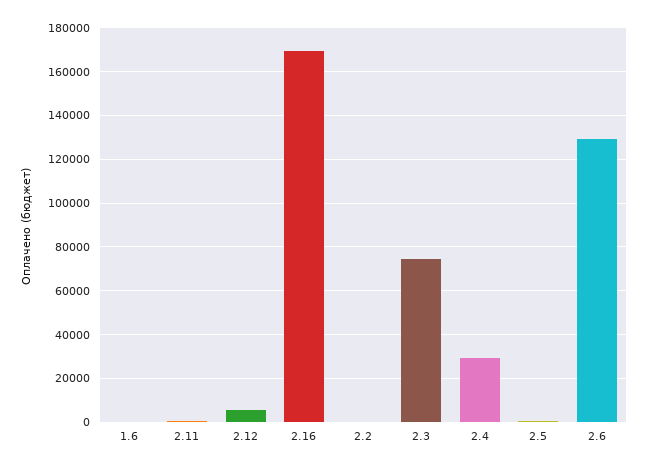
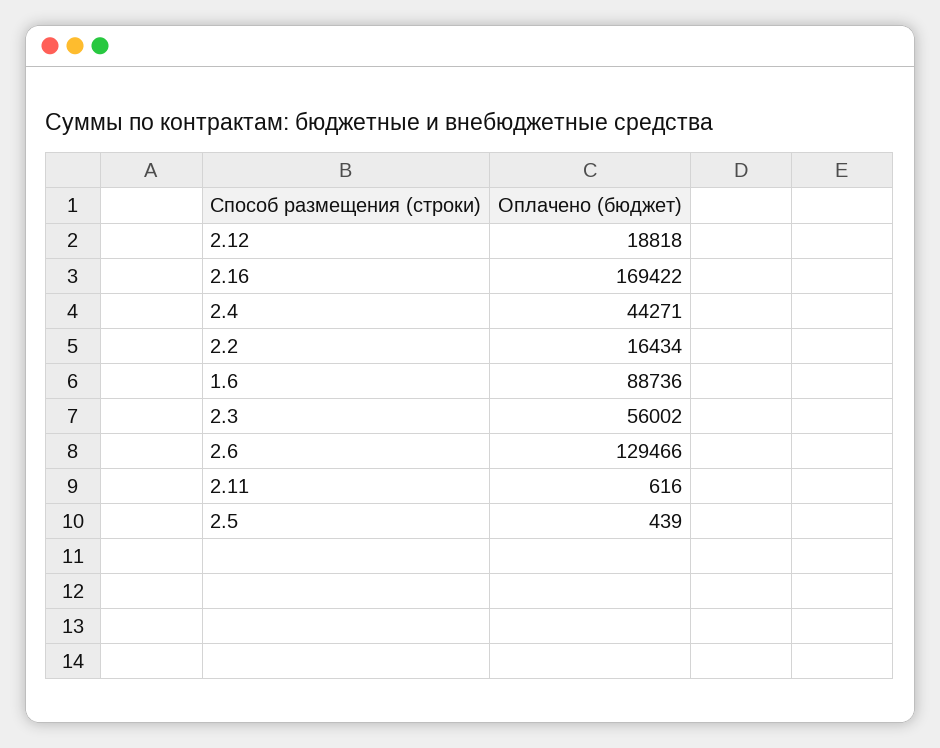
1.6: 0 -> 88736
2.12: 5000 -> 18818
2.2: 0 -> 16434
2.3: 75000 -> 56002
2.4: 30000 -> 44271

